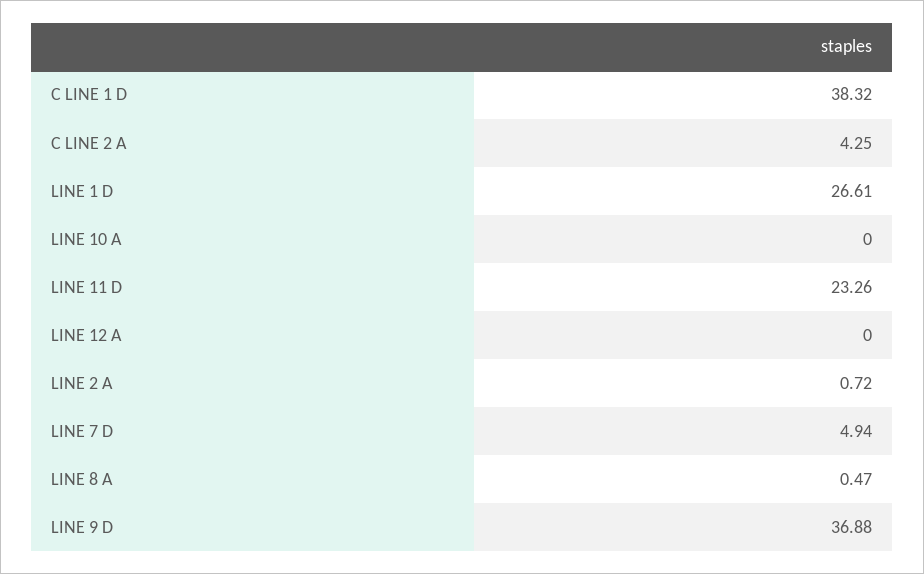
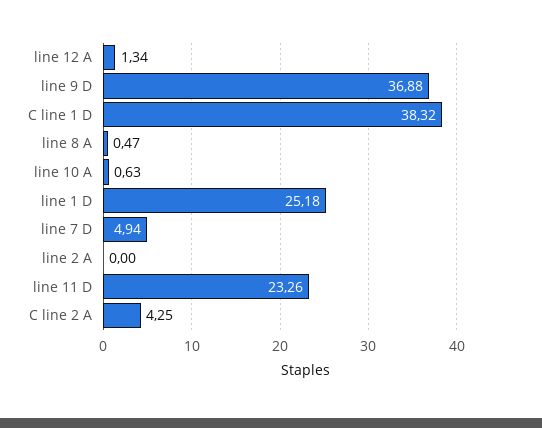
LINE 1 D: 26.61 -> 25.18
LINE 10 A: 0 -> 0.63
LINE 12 A: 0 -> 1.34
LINE 2 A: 0.72 -> 0

